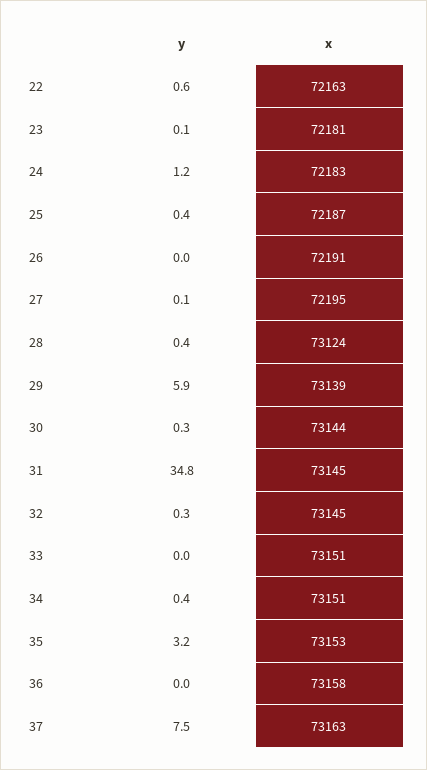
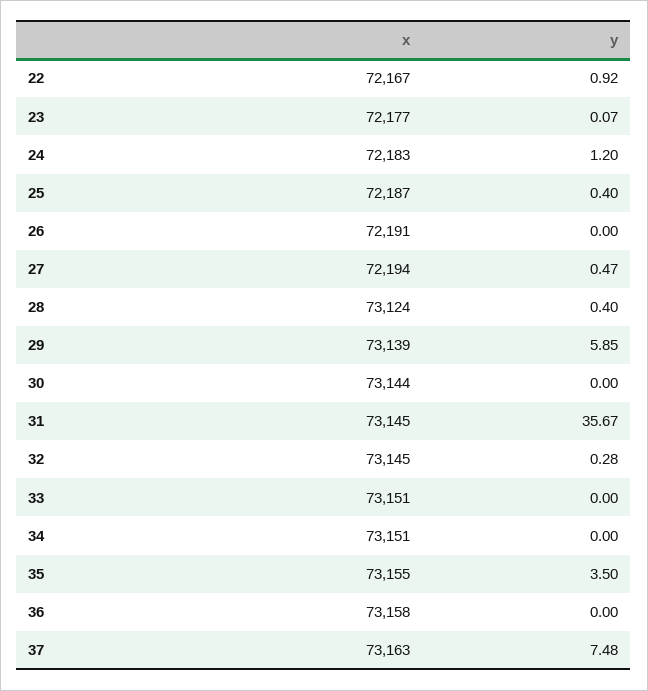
y, 22: 0.6 -> 0.92
x, 22: 72163 -> 72167
x, 23: 72181 -> 72177
y, 27: 0.1 -> 0.47
x, 27: 72195 -> 72194
y, 30: 0.3 -> 0
y, 31: 34.8 -> 35.67
y, 34: 0.4 -> 0
y, 35: 3.2 -> 3.5
x, 35: 73153 -> 73155

